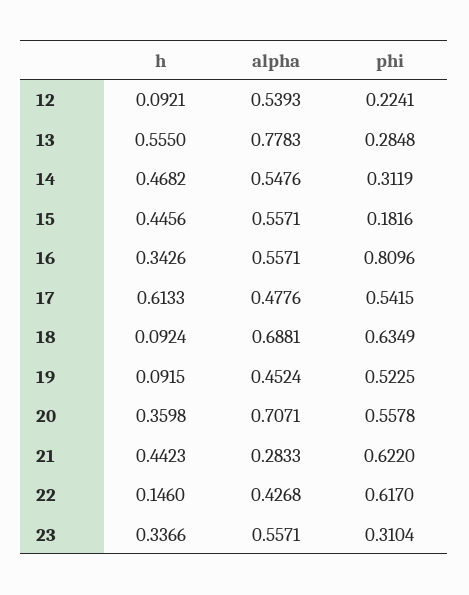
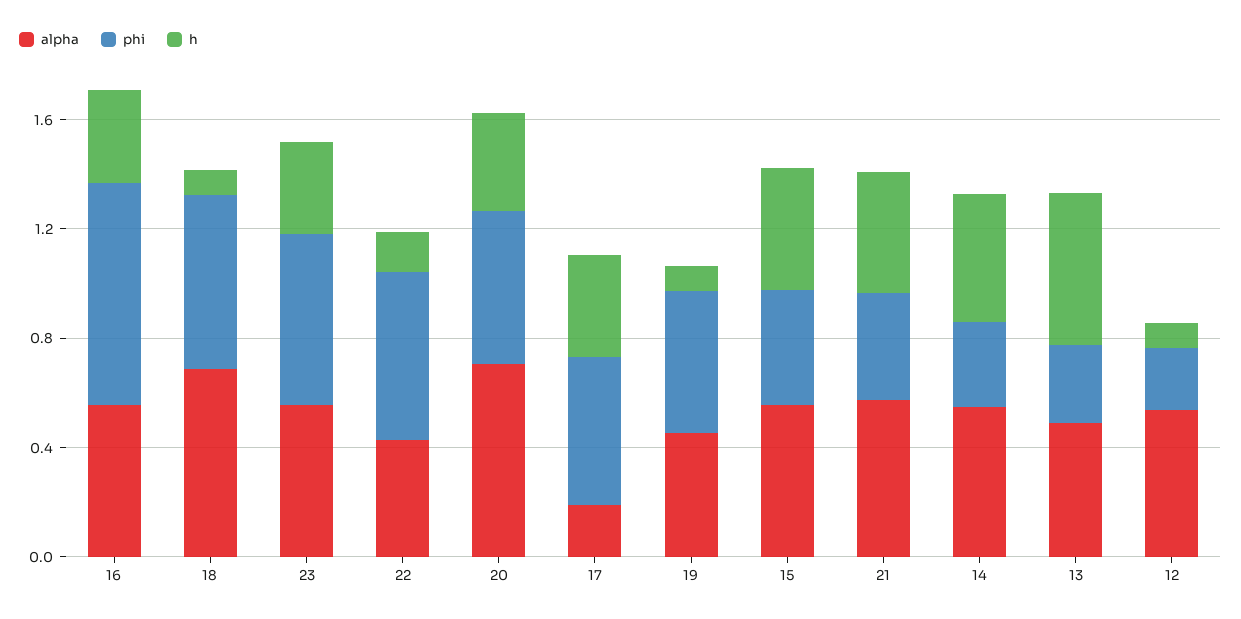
alpha, 13: 0.7783 -> 0.5
phi, 15: 0.1816 -> 0.4
h, 17: 0.6133 -> 0.4
alpha, 17: 0.4776 -> 0.2
alpha, 21: 0.2833 -> 0.6
phi, 21: 0.622 -> 0.4
phi, 23: 0.3104 -> 0.6

